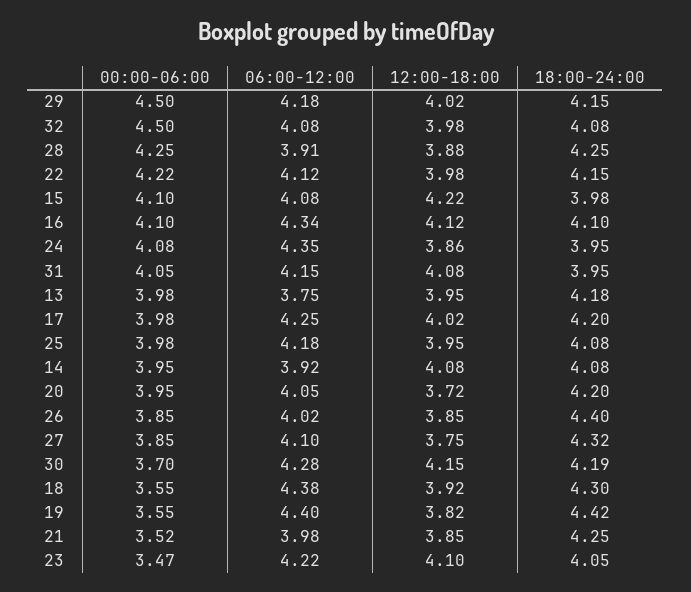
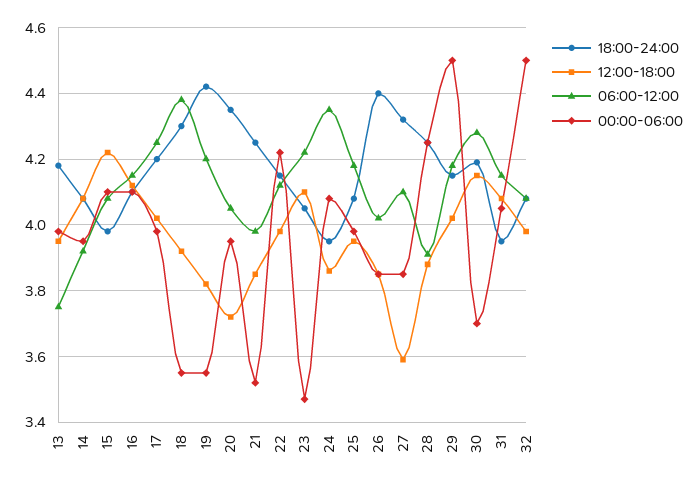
06:00-12:00, 16: 4.34 -> 4.15
18:00-24:00, 20: 4.2 -> 4.35
12:00-18:00, 27: 3.75 -> 3.6
06:00-12:00, 19: 4.4 -> 4.2

